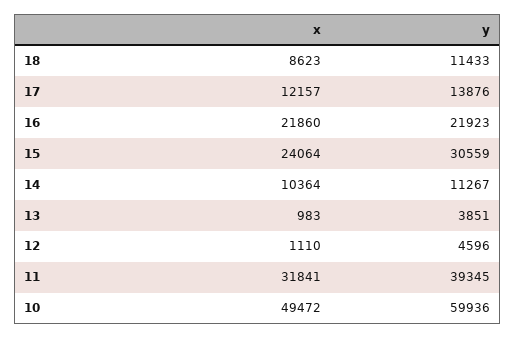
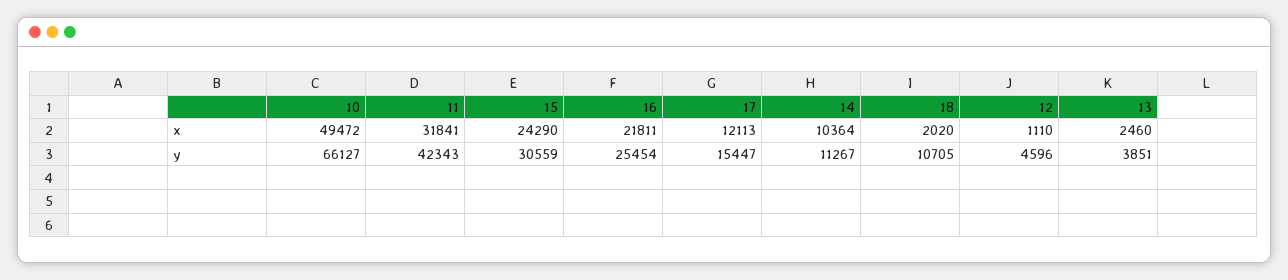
x, 18: 8623 -> 2020
y, 18: 11433 -> 10705
x, 17: 12157 -> 12113
y, 17: 13876 -> 15447
x, 16: 21860 -> 21811
y, 16: 21923 -> 25454
x, 15: 24064 -> 24290
x, 13: 983 -> 2460
y, 11: 39345 -> 42343
y, 10: 59936 -> 66127

